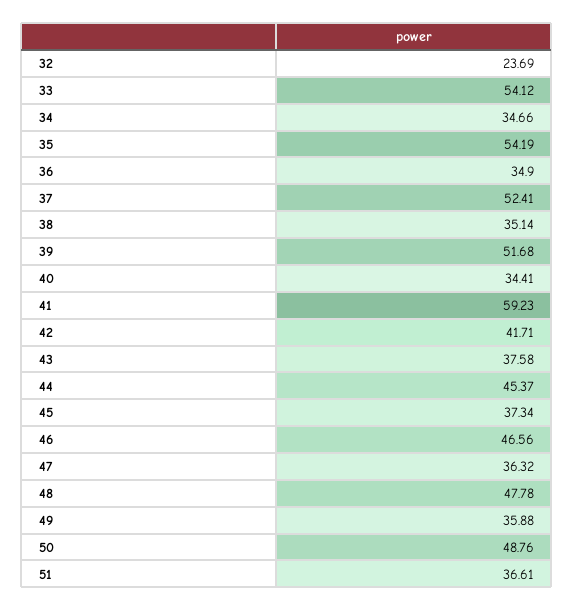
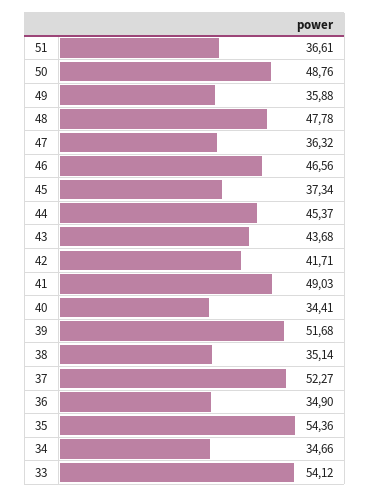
32: 23.69 -> none
35: 54.19 -> 54.36
37: 52.41 -> 52.27
41: 59.23 -> 49.03
43: 37.58 -> 43.68

